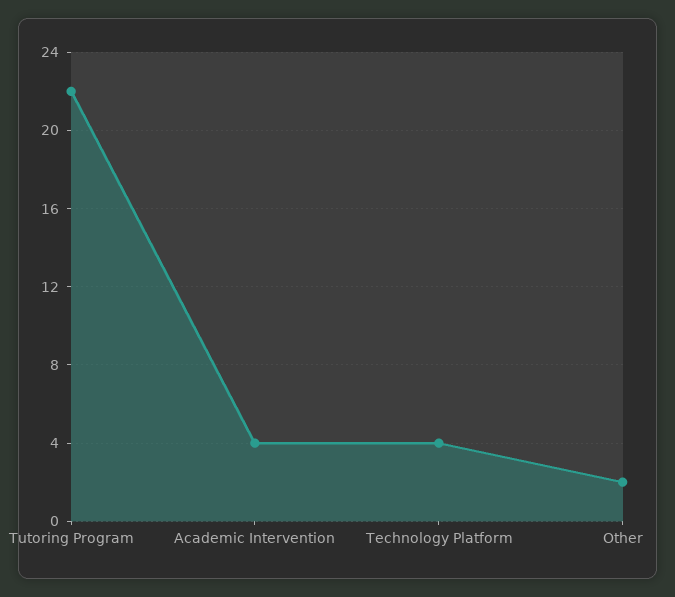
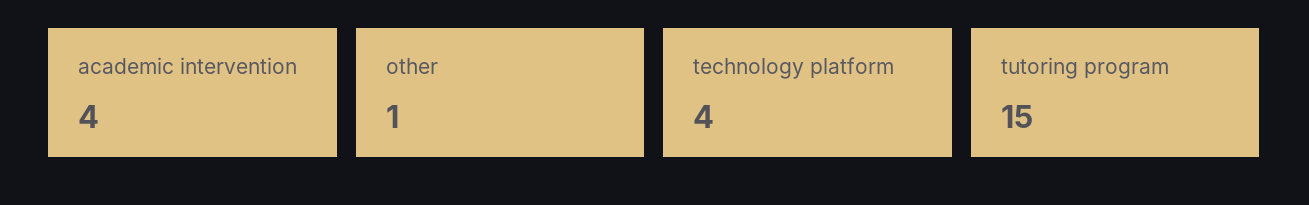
Tutoring Program: 22 -> 15
Other: 2 -> 1

